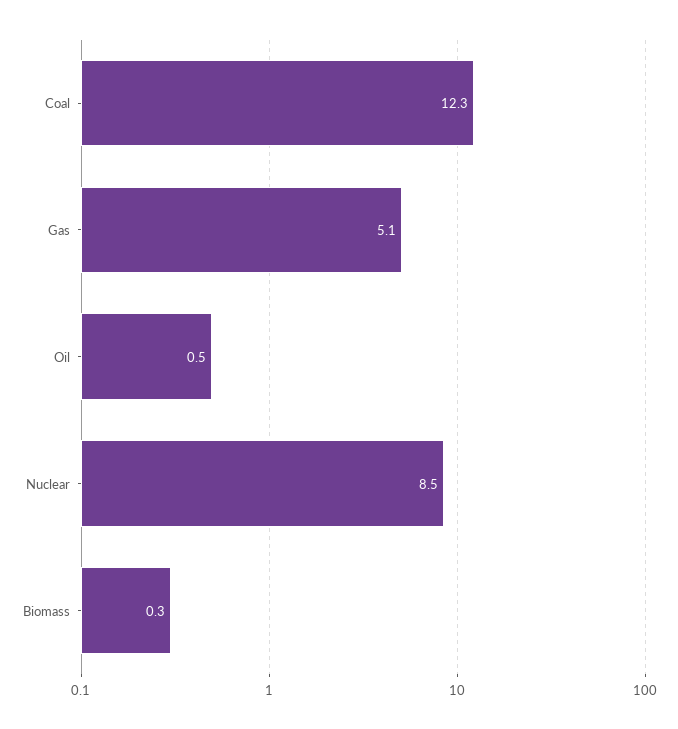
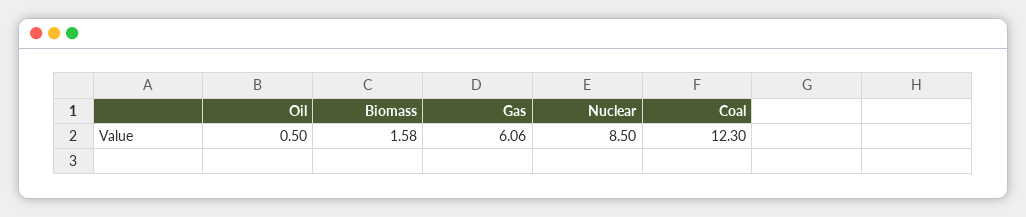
Gas: 5.1 -> 6.06
Biomass: 0.3 -> 1.58

